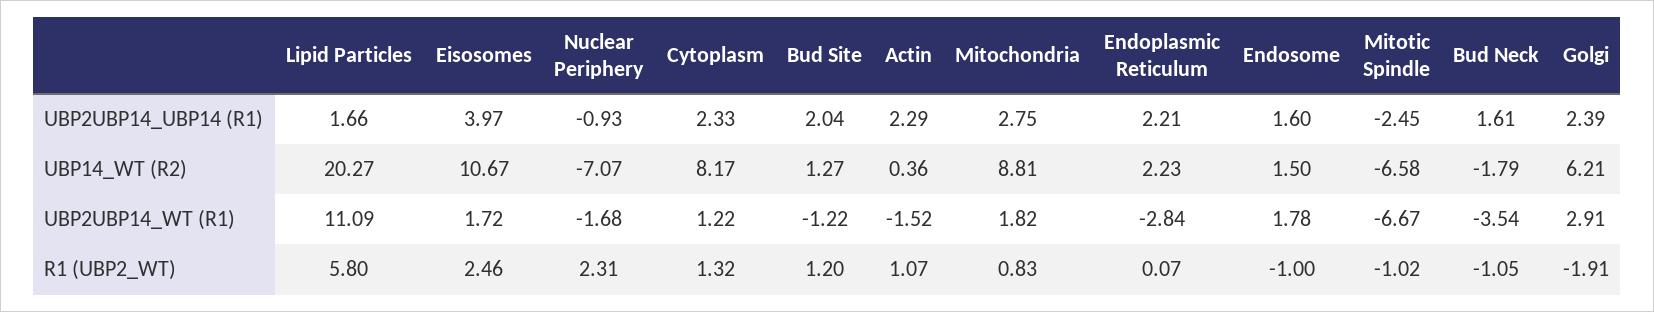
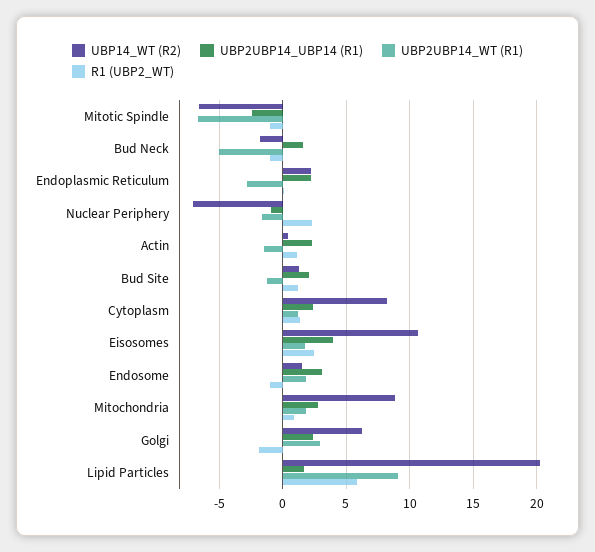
UBP2UBP14_UBP14 (R1), Endosome: 1.6 -> 3
UBP2UBP14_WT (R1), Lipid Particles: 11.09 -> 9
UBP2UBP14_WT (R1), Bud Neck: -3.54 -> -5

